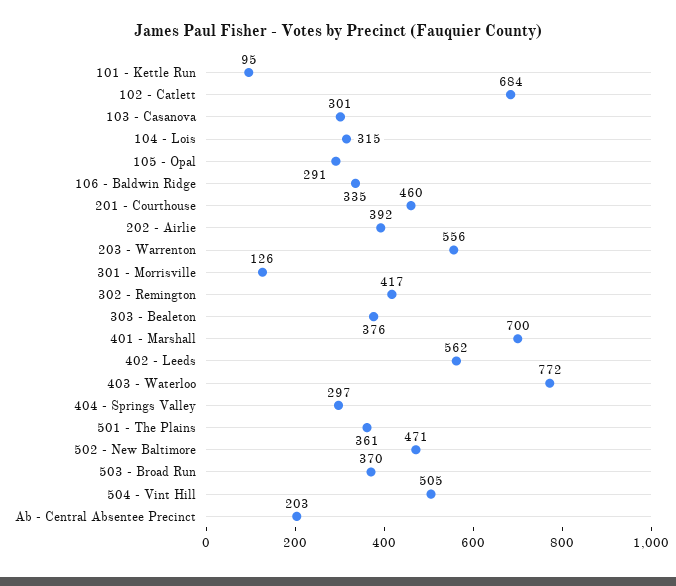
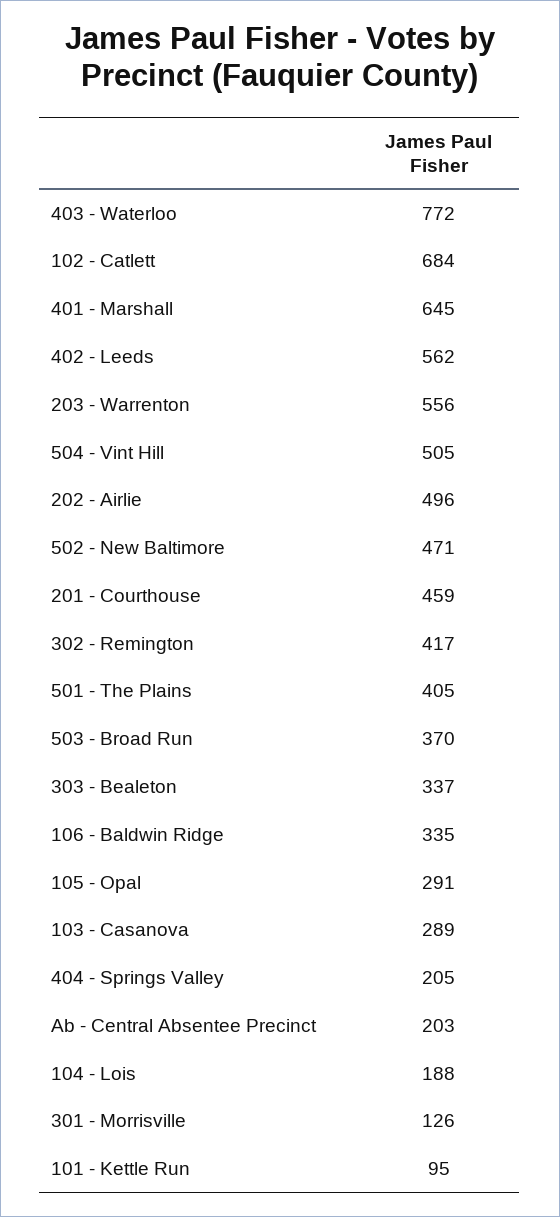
103 - Casanova: 301 -> 289
104 - Lois: 315 -> 188
201 - Courthouse: 460 -> 459
202 - Airlie: 392 -> 496
303 - Bealeton: 376 -> 337
401 - Marshall: 700 -> 645
404 - Springs Valley: 297 -> 205
501 - The Plains: 361 -> 405

